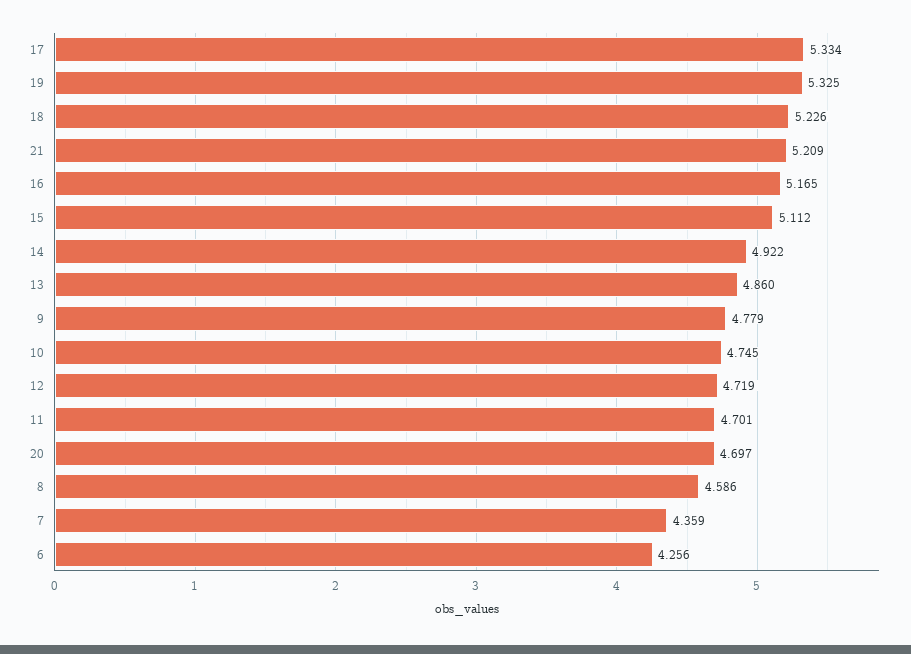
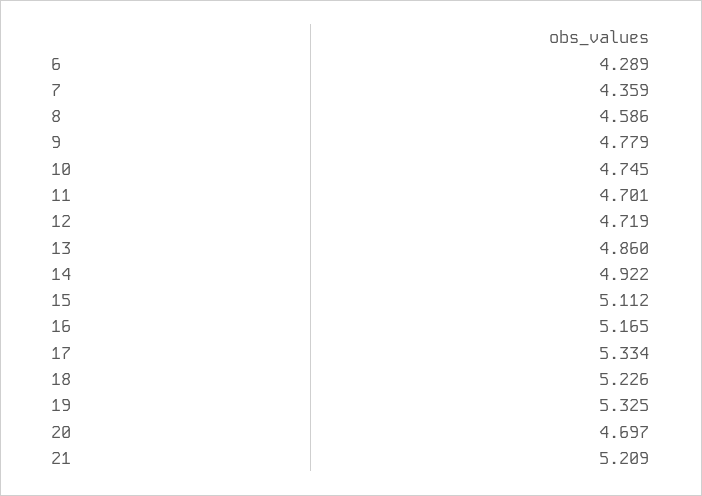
6: 4.256 -> 4.289

